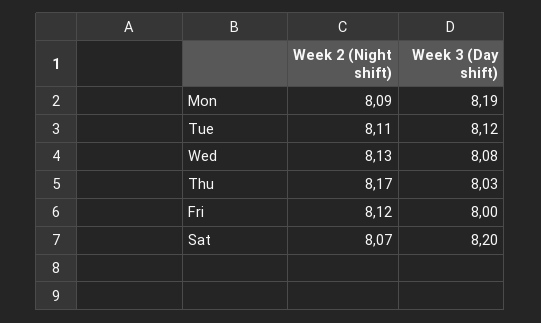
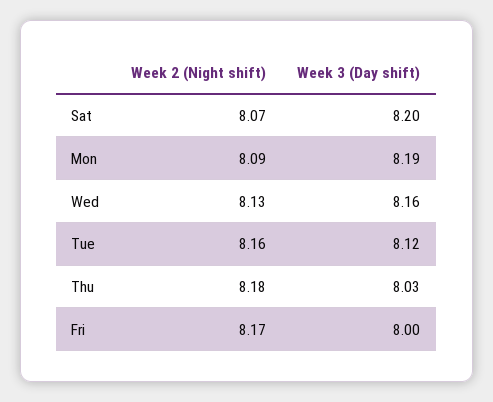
Week 2 (Night shift), Tue: 8.11 -> 8.16
Week 3 (Day shift), Wed: 8.08 -> 8.16
Week 2 (Night shift), Thu: 8.17 -> 8.18
Week 2 (Night shift), Fri: 8.12 -> 8.17

